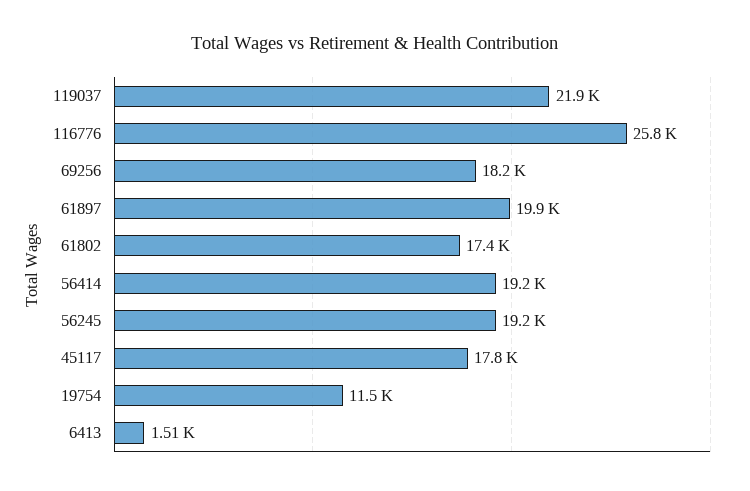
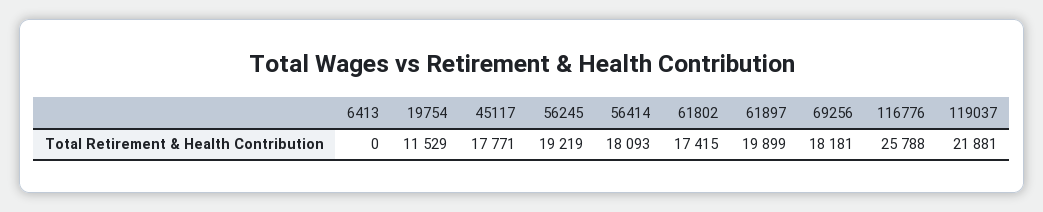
56414: 19200 -> 18093
6413: 1510 -> 0

